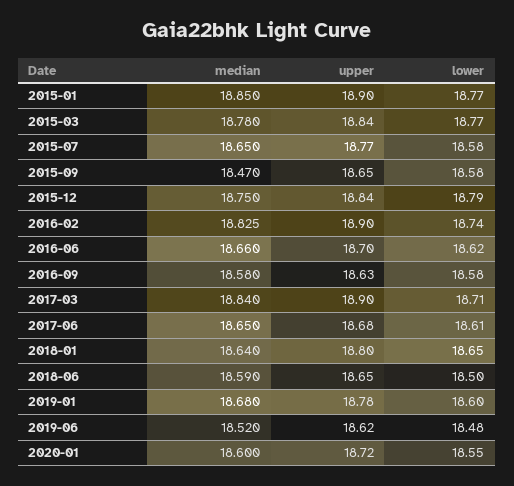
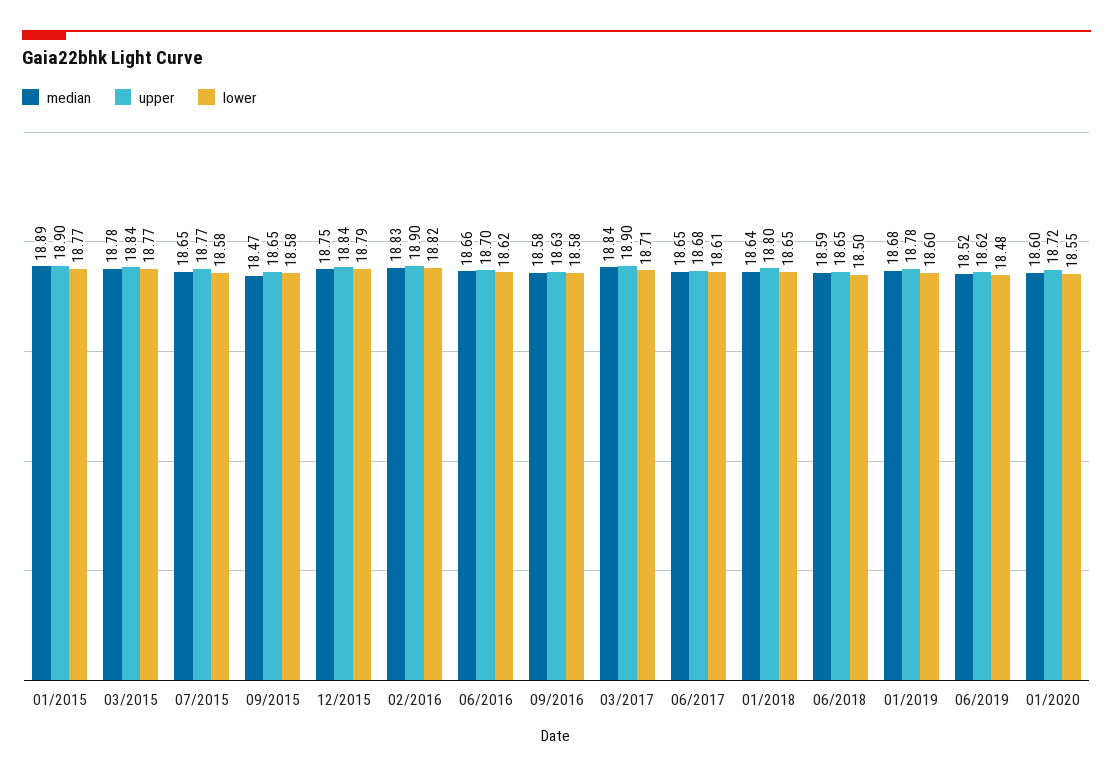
median, 2015-01: 18.85 -> 18.89
lower, 2016-02: 18.74 -> 18.82

